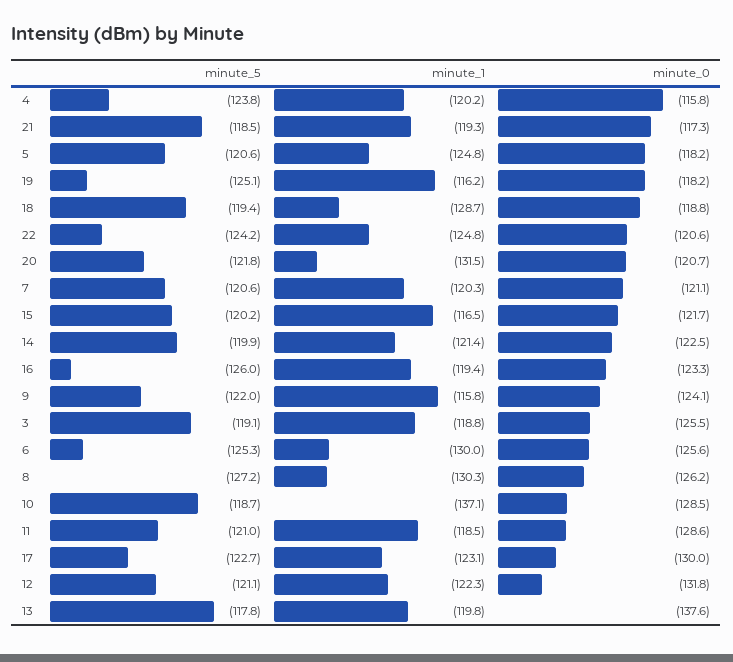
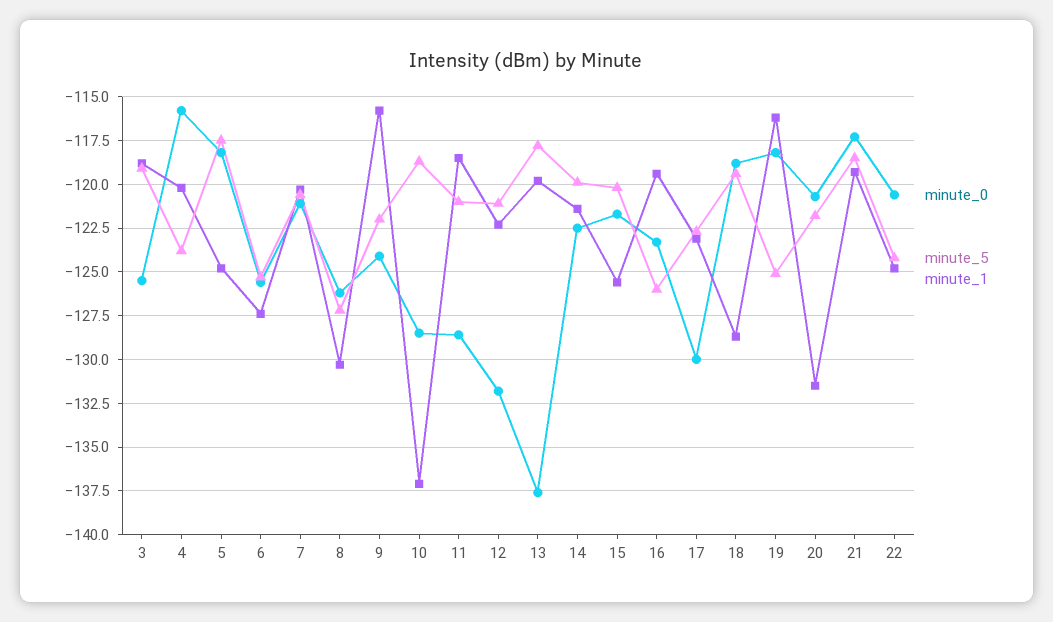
minute_5, 5: -120.6 -> -117.5
minute_1, 15: -116.5 -> -125.5
minute_1, 6: -130 -> -127.5

